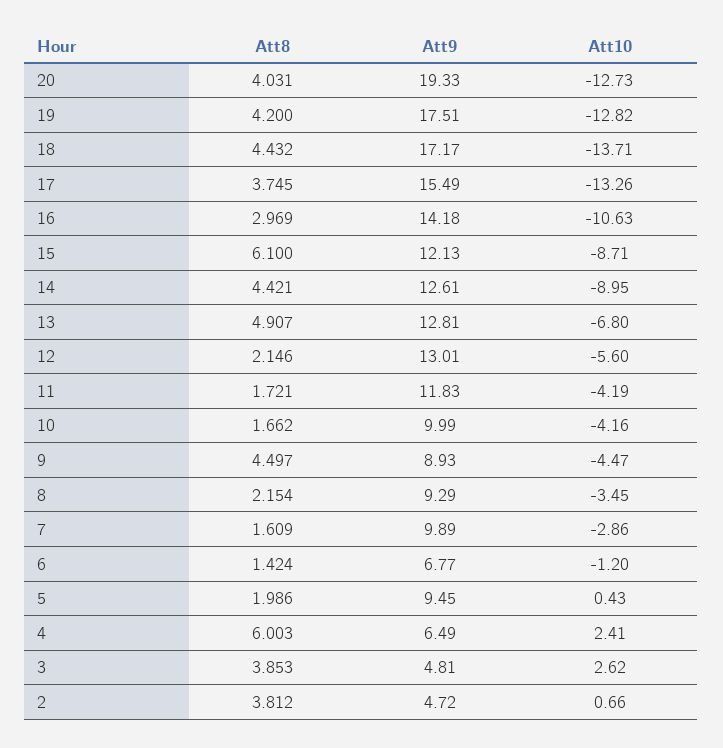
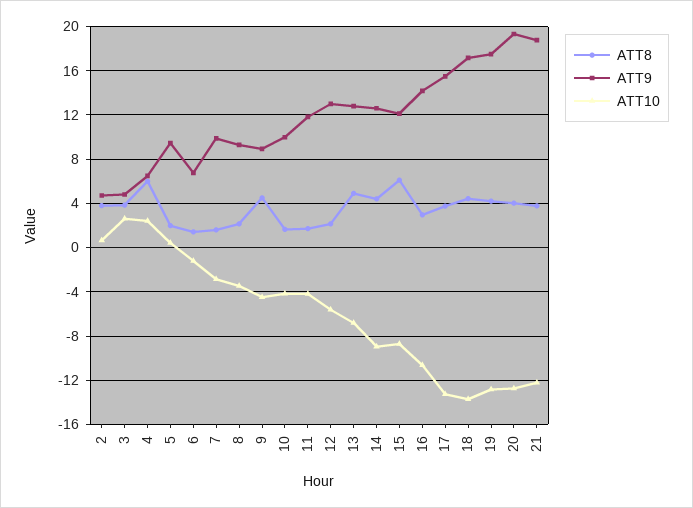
Att8, 21: none -> 4
Att9, 21: none -> 19
Att10, 21: none -> -12

